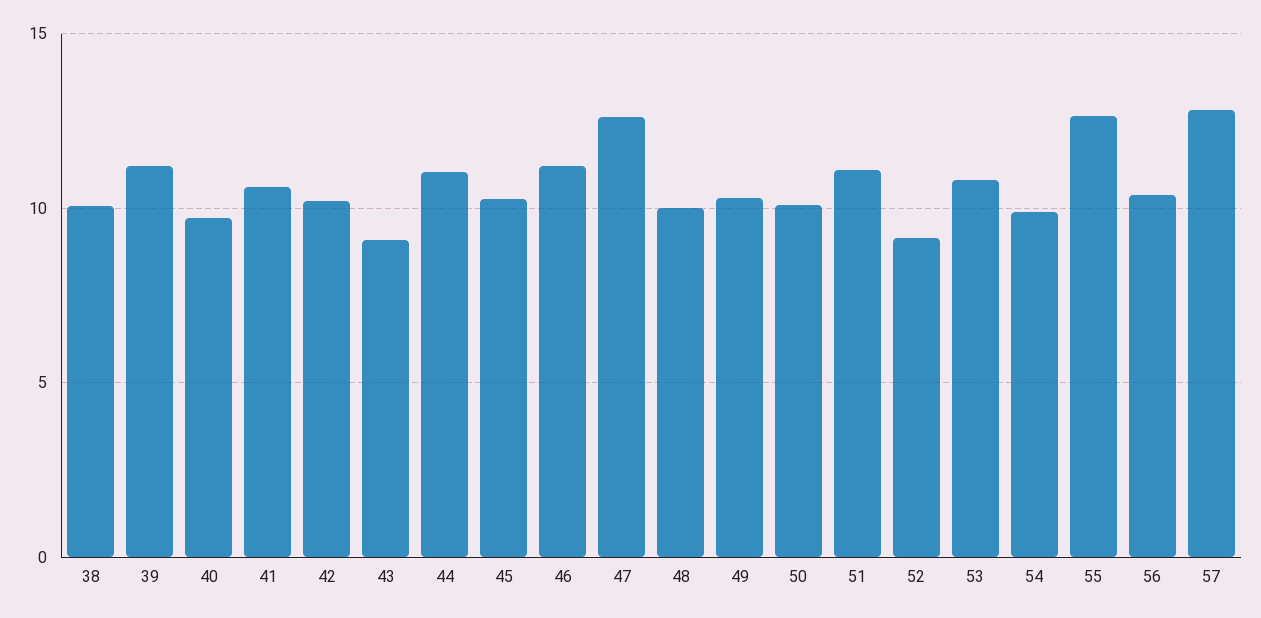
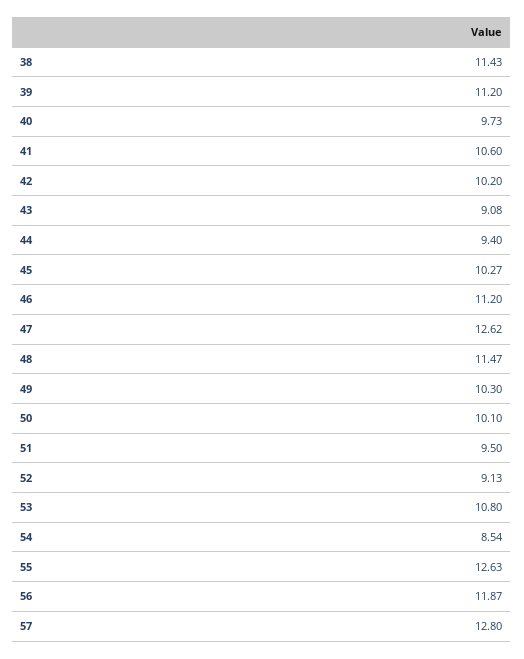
38: 10 -> 11.43
44: 11 -> 9.4
48: 10 -> 11.47
51: 11 -> 9.5
54: 10 -> 8.54
56: 10.5 -> 11.87

